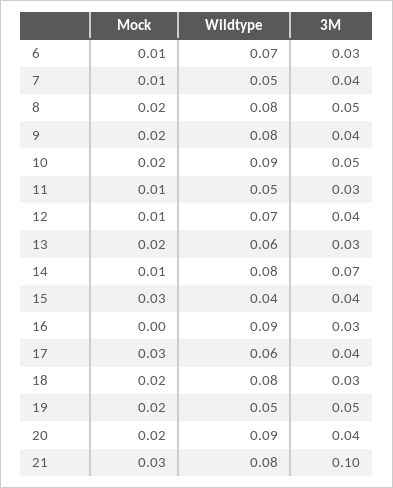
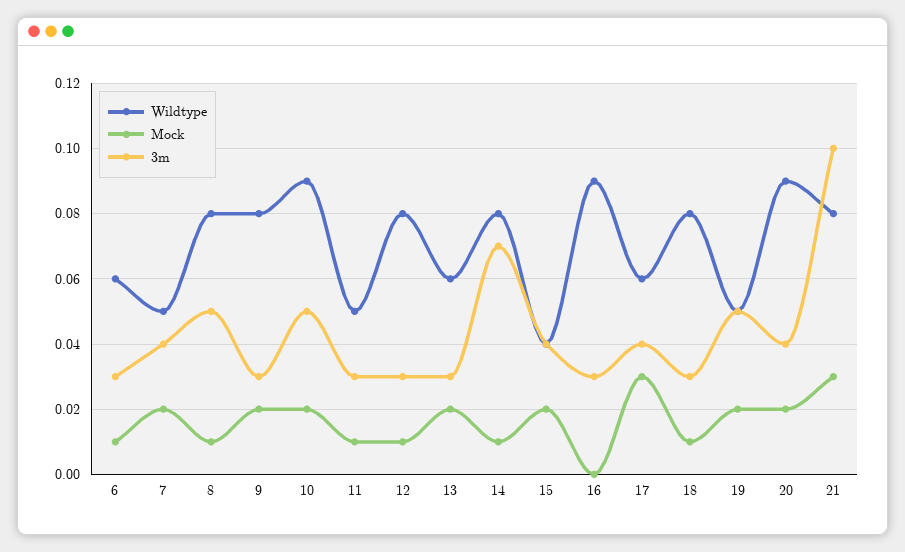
Wildtype, 6: 0.07 -> 0.06
Mock, 7: 0.01 -> 0.02
Mock, 8: 0.02 -> 0.01
3M, 9: 0.04 -> 0.03
Wildtype, 12: 0.07 -> 0.08
3M, 12: 0.04 -> 0.03
Mock, 15: 0.03 -> 0.02
Mock, 18: 0.02 -> 0.01

